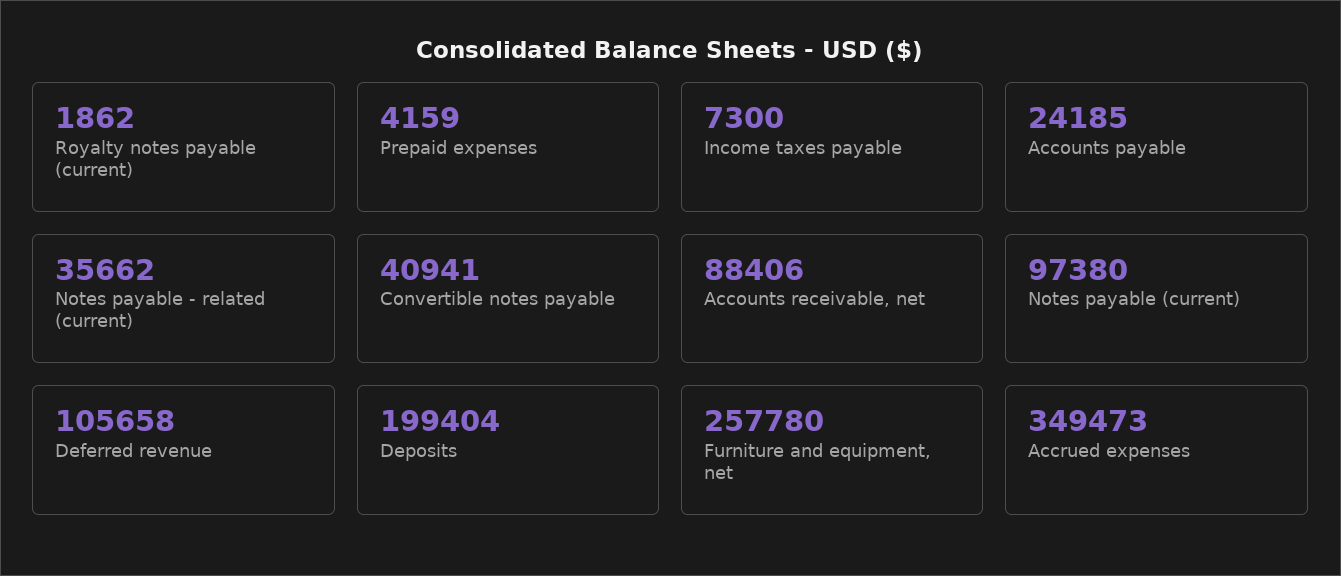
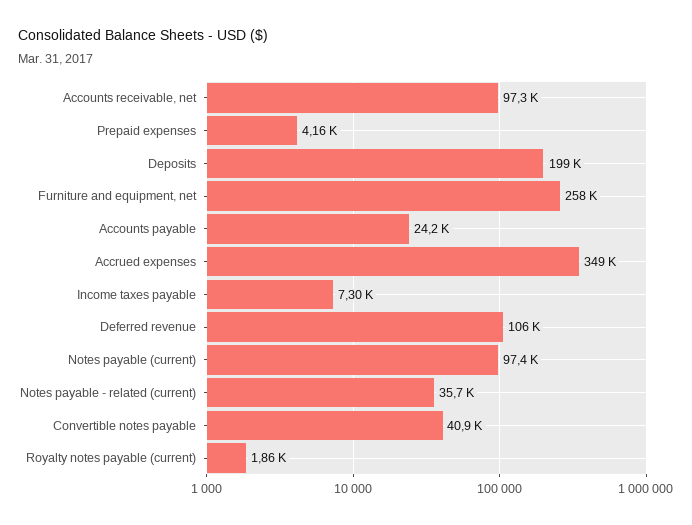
Accounts receivable, net: 88406 -> 97300

